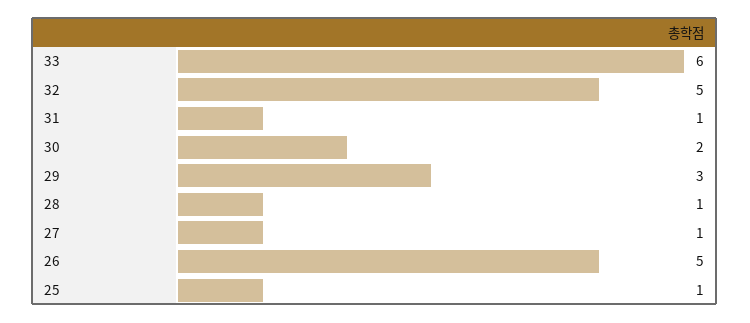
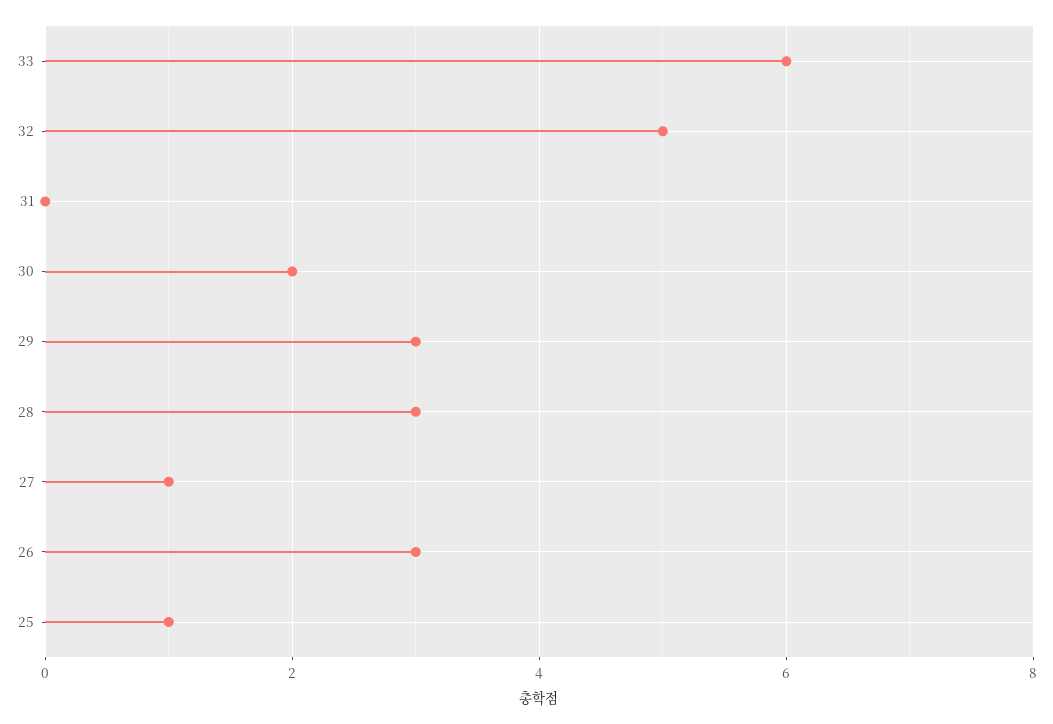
31: 1 -> 0
28: 1 -> 3
26: 5 -> 3

